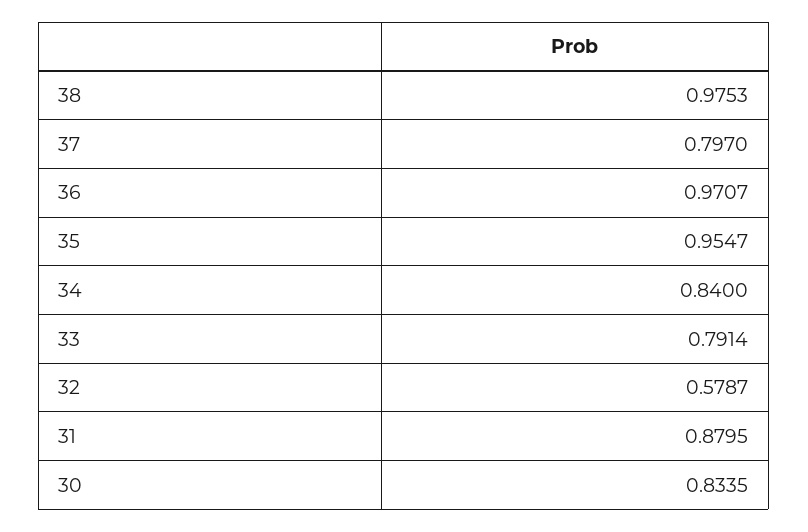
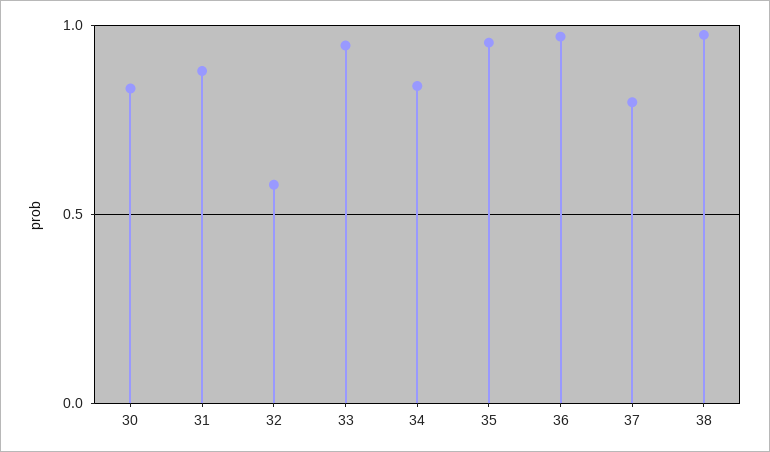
33: 0.7914 -> 0.95

